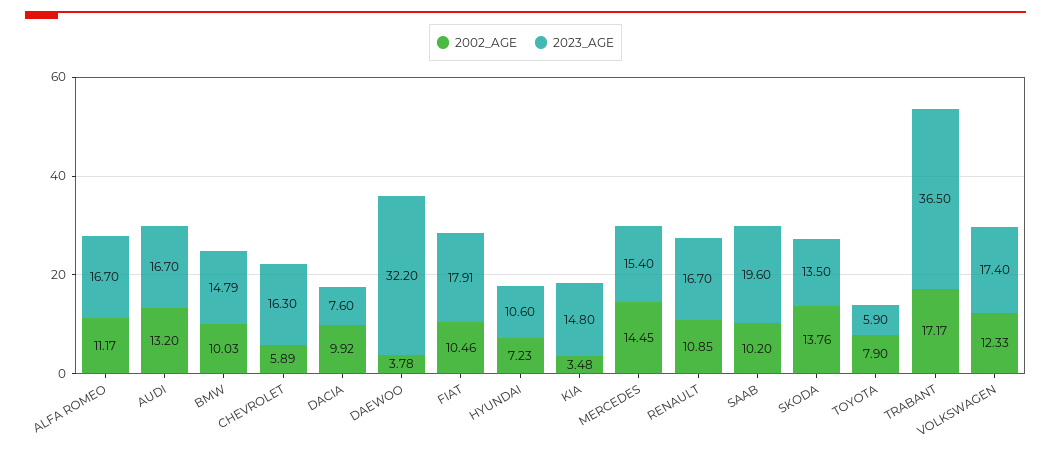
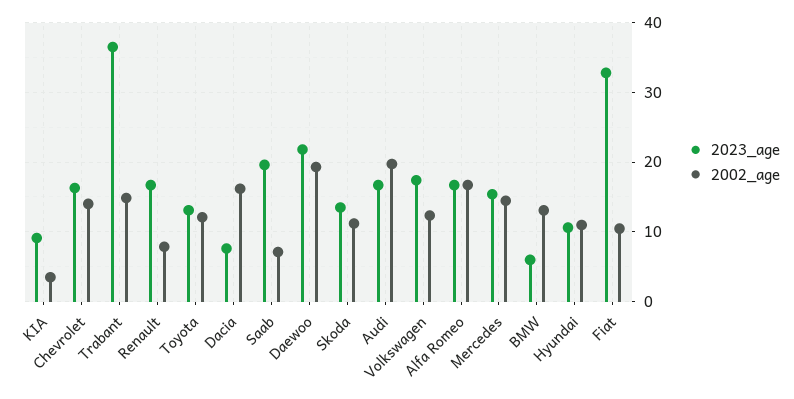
2002_AGE, ALFA ROMEO: 11.17 -> 17
2002_AGE, AUDI: 13.2 -> 20
2002_AGE, BMW: 10.03 -> 13
2023_AGE, BMW: 14.79 -> 6
2002_AGE, CHEVROLET: 5.89 -> 14
2002_AGE, DACIA: 9.92 -> 16
2002_AGE, DAEWOO: 3.78 -> 19
2023_AGE, DAEWOO: 32.2 -> 22
2023_AGE, FIAT: 17.91 -> 33
2002_AGE, HYUNDAI: 7.23 -> 11
2023_AGE, KIA: 14.8 -> 9
2002_AGE, RENAULT: 10.85 -> 8
2002_AGE, SAAB: 10.2 -> 7
2002_AGE, SKODA: 13.76 -> 11
2002_AGE, TOYOTA: 7.9 -> 12
2023_AGE, TOYOTA: 5.9 -> 13
2002_AGE, TRABANT: 17.17 -> 15

